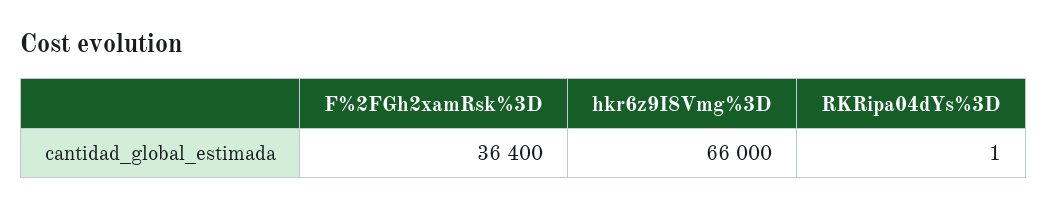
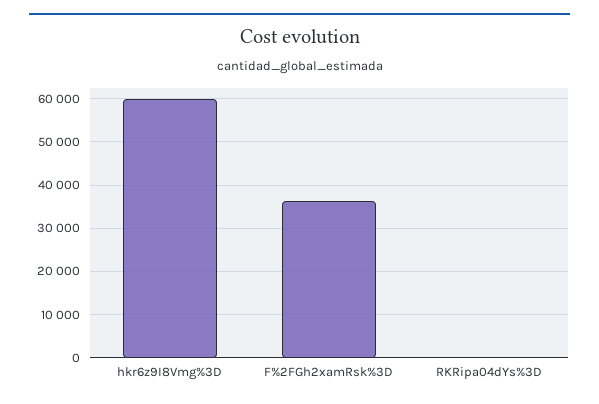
hkr6z9I8Vmg%3D: 66000 -> 60000

